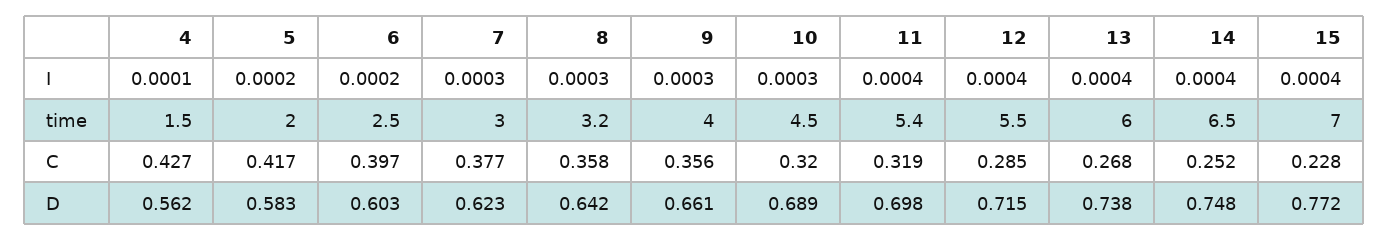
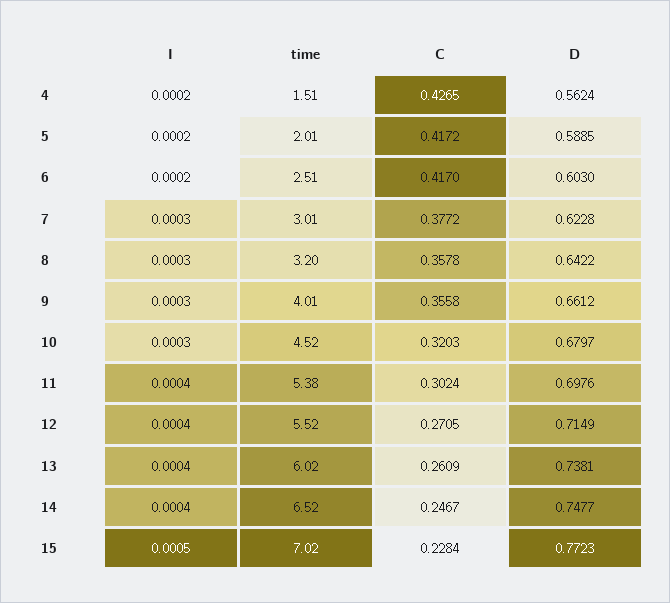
4, I: 0.0001 -> 0.0002
15, I: 0.0004 -> 0.0005
6, C: 0.397 -> 0.417
11, C: 0.319 -> 0.3024
12, C: 0.285 -> 0.2705
13, C: 0.268 -> 0.2609
14, C: 0.252 -> 0.2467
5, D: 0.583 -> 0.5885
10, D: 0.689 -> 0.6797

